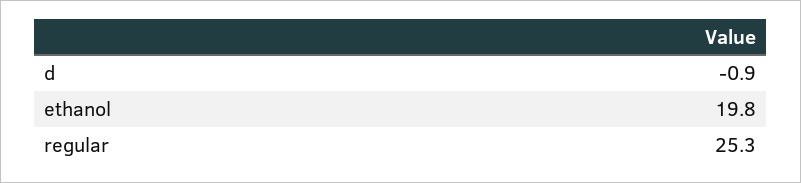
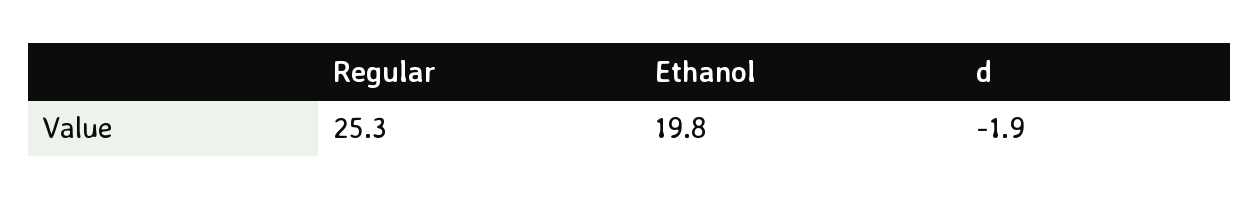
d: -0.9 -> -1.9

